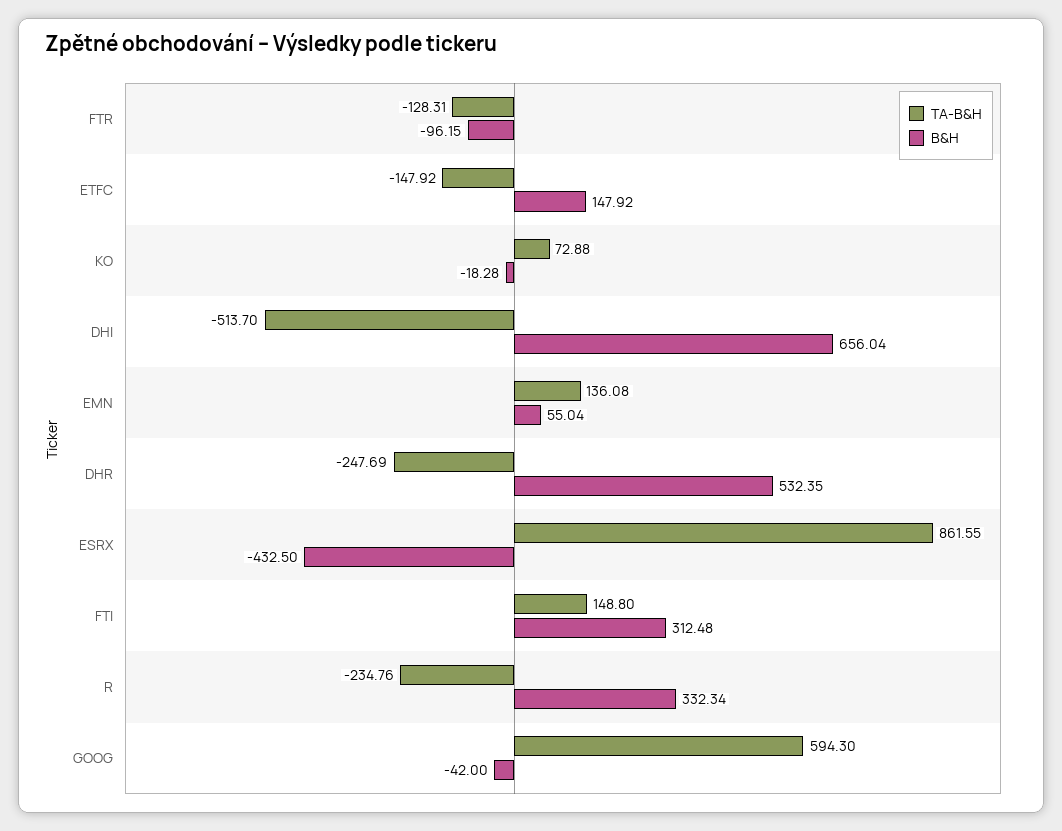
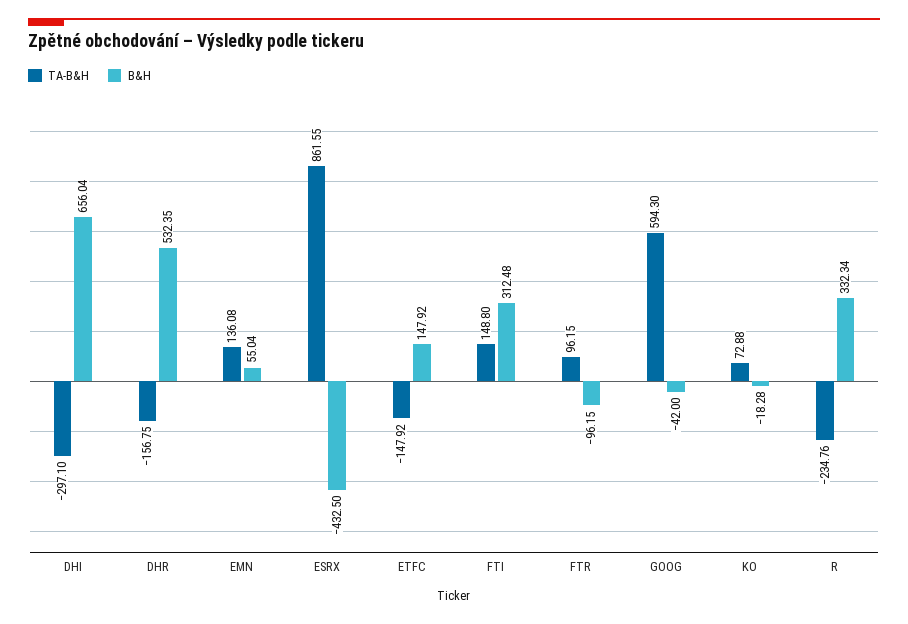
TA-B&H, FTR: -128.31 -> 96.15
TA-B&H, DHI: -513.7 -> -297.1
TA-B&H, DHR: -247.69 -> -156.75

